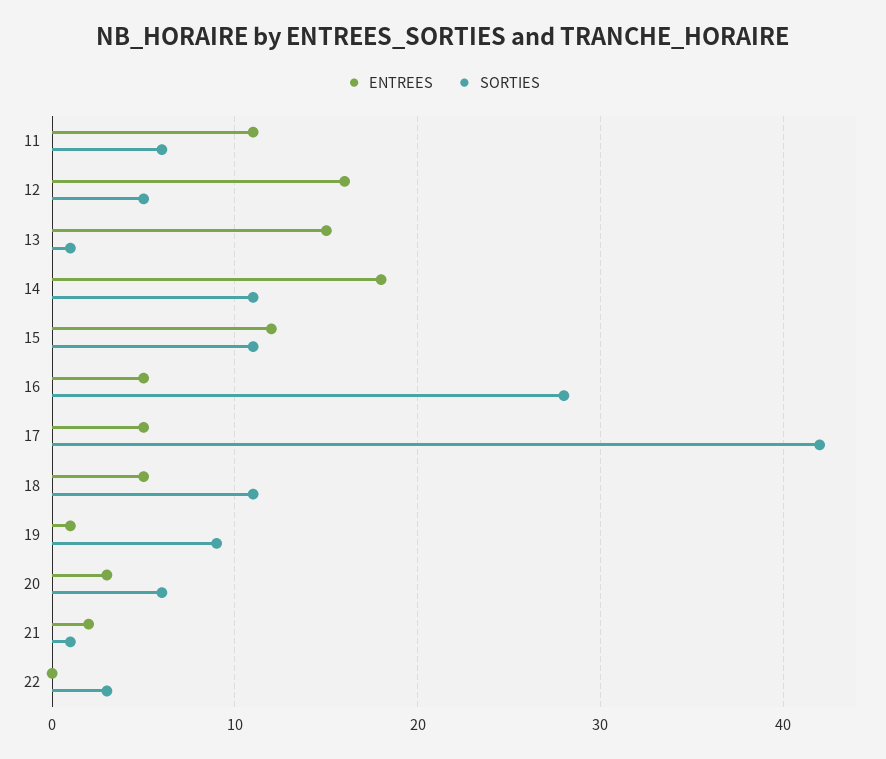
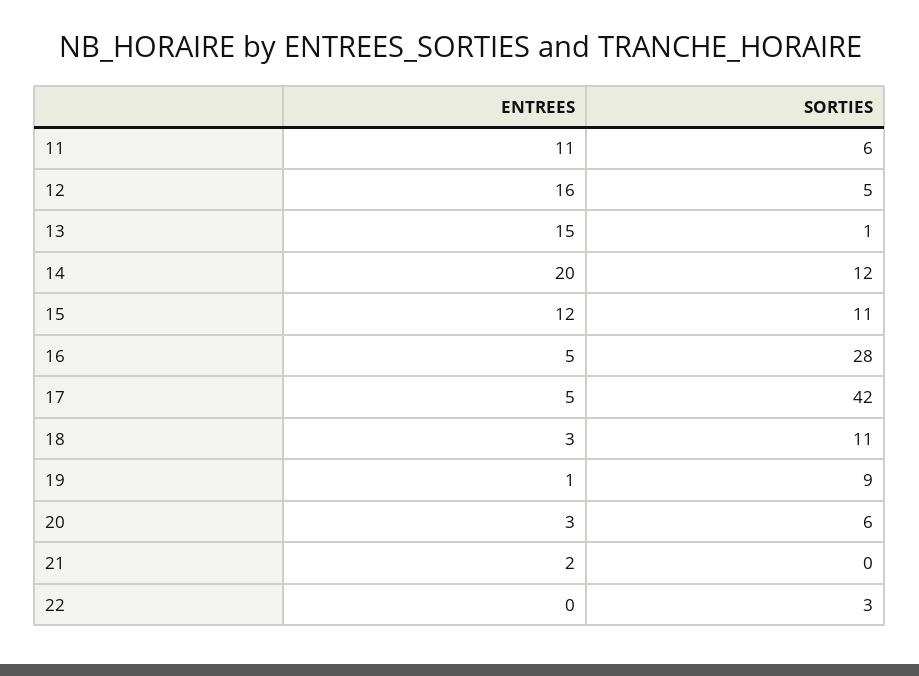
ENTREES, 14: 18 -> 20
SORTIES, 14: 11 -> 12
ENTREES, 18: 5 -> 3
SORTIES, 21: 1 -> 0

